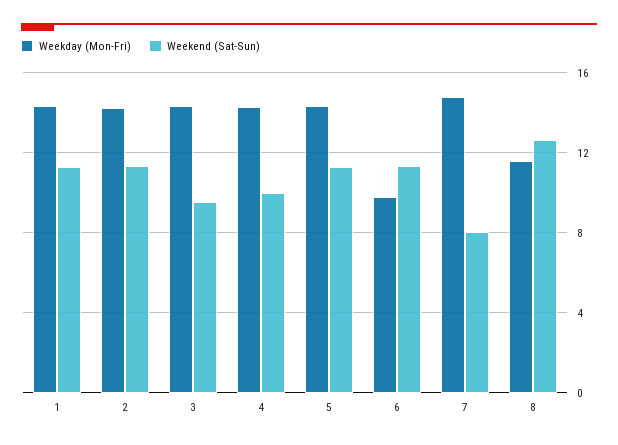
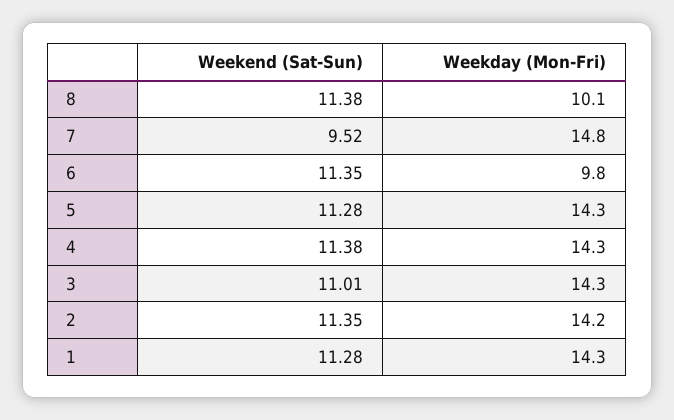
Weekend (Sat-Sun), 3: 9.5 -> 11.01
Weekend (Sat-Sun), 4: 10 -> 11.38
Weekend (Sat-Sun), 7: 8 -> 9.52
Weekday (Mon-Fri), 8: 11.5 -> 10.1
Weekend (Sat-Sun), 8: 12.5 -> 11.38

